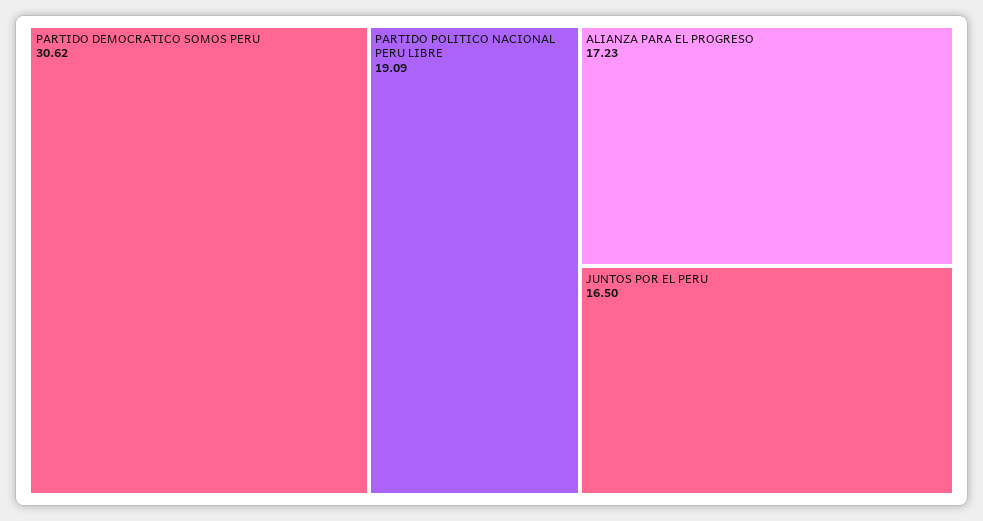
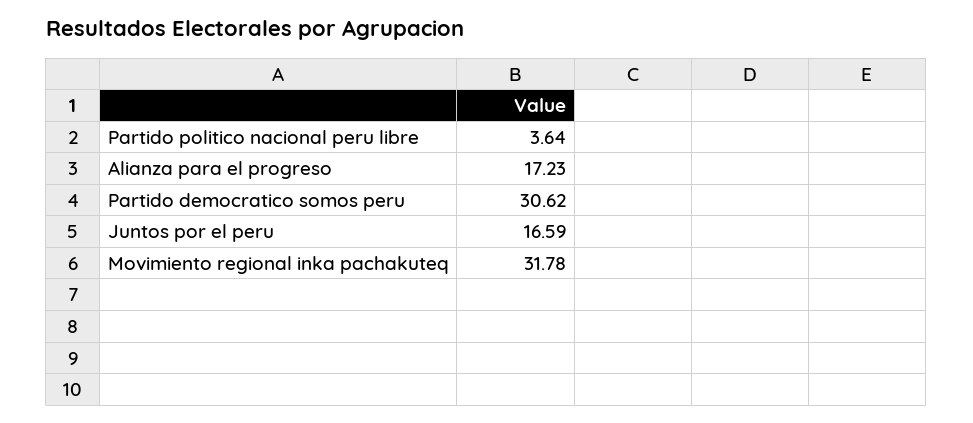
PARTIDO POLITICO NACIONAL PERU LIBRE: 19.09 -> 3.64
JUNTOS POR EL PERU: 16.5 -> 16.59
Movimiento regional inka pachakuteq: none -> 31.78

